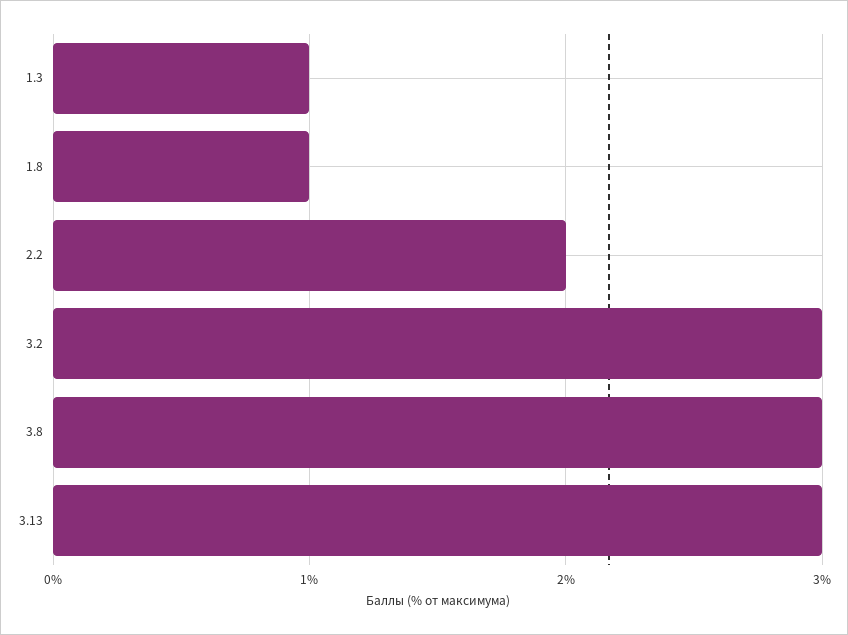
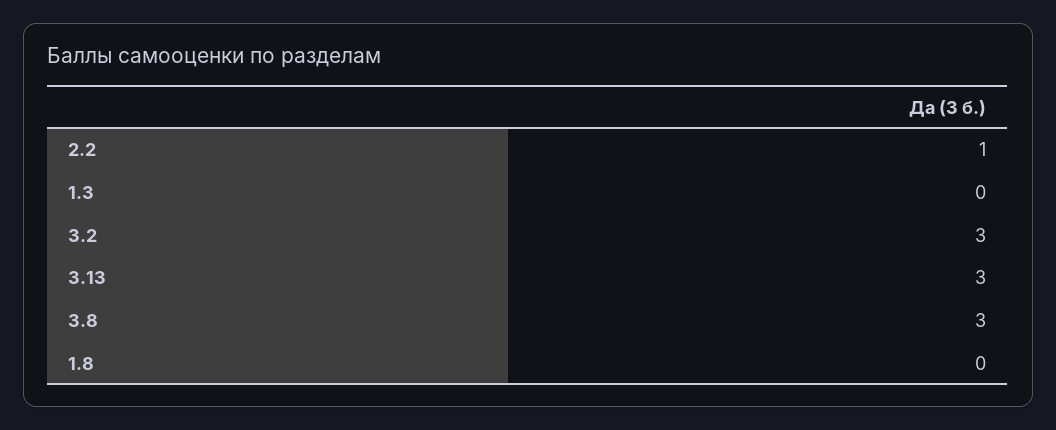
1.3: 1 -> 0
1.8: 1 -> 0
2.2: 2 -> 1

